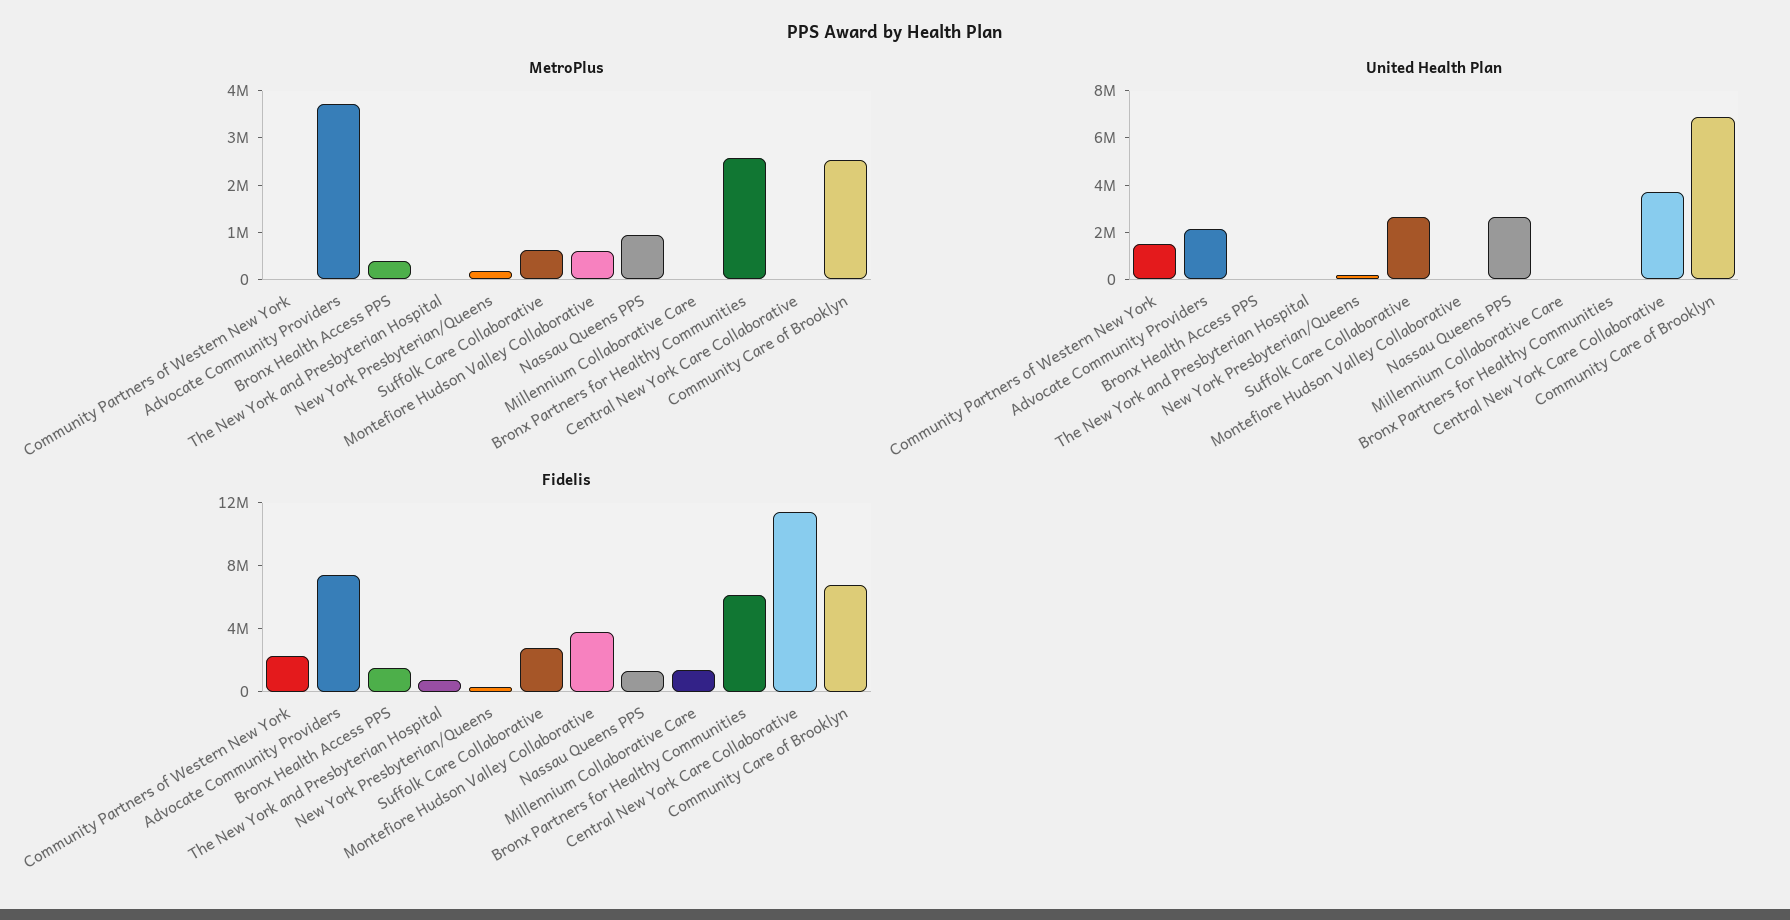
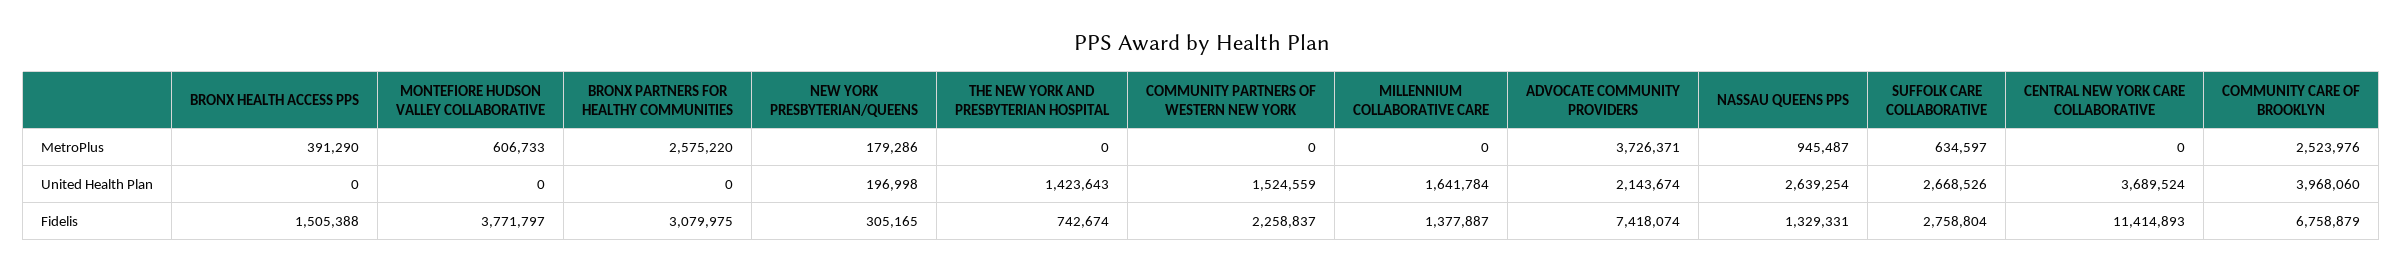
United Health Plan, The New York and Presbyterian Hospital: 0 -> 1423643
United Health Plan, Millennium Collaborative Care: 0 -> 1641784
United Health Plan, Community Care of Brooklyn: 7000000 -> 3968060
Fidelis, Bronx Partners for Healthy Communities: 6000000 -> 3079975

